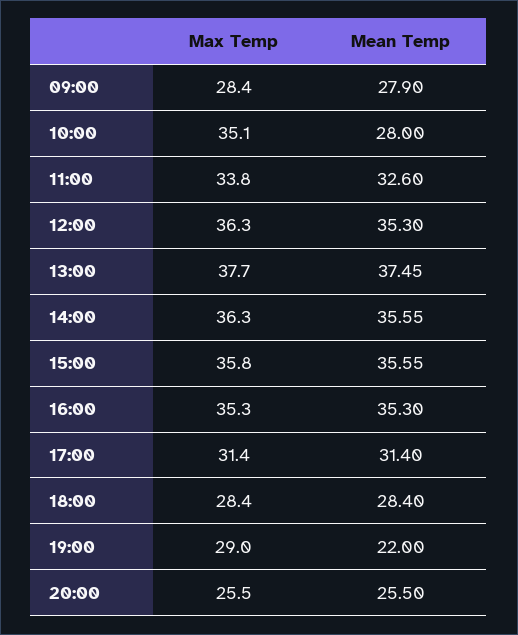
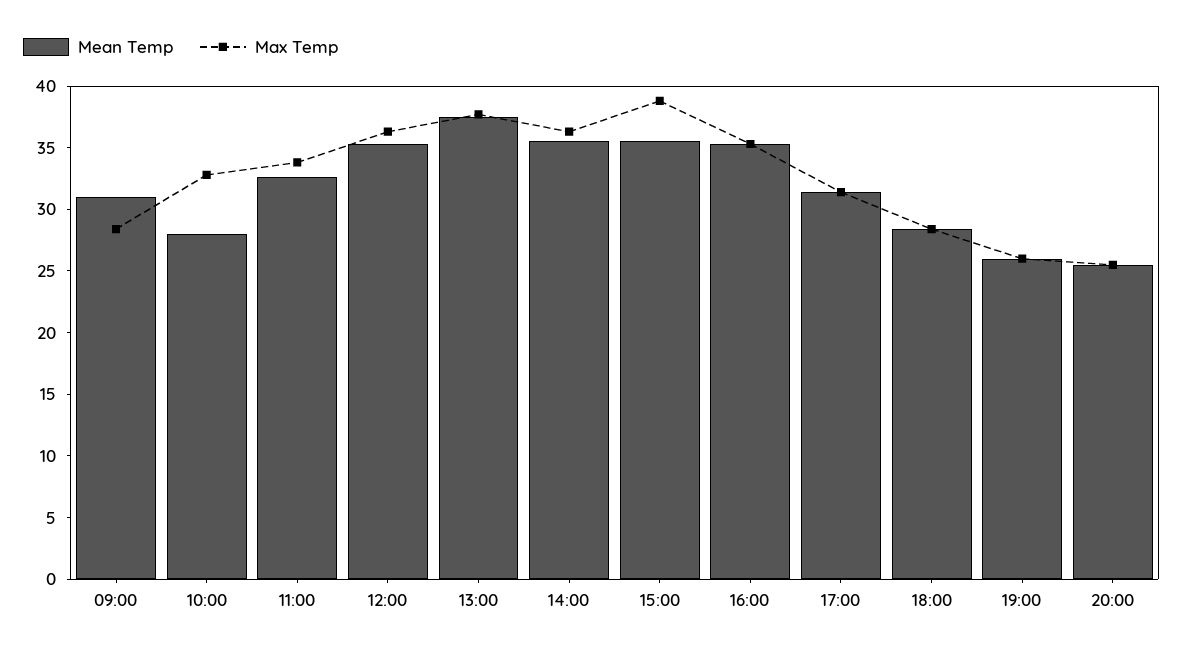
Mean Temp, 09:00: 27.9 -> 31
Max Temp, 10:00: 35.1 -> 33
Max Temp, 15:00: 35.8 -> 39
Max Temp, 19:00: 29 -> 26
Mean Temp, 19:00: 22 -> 26

